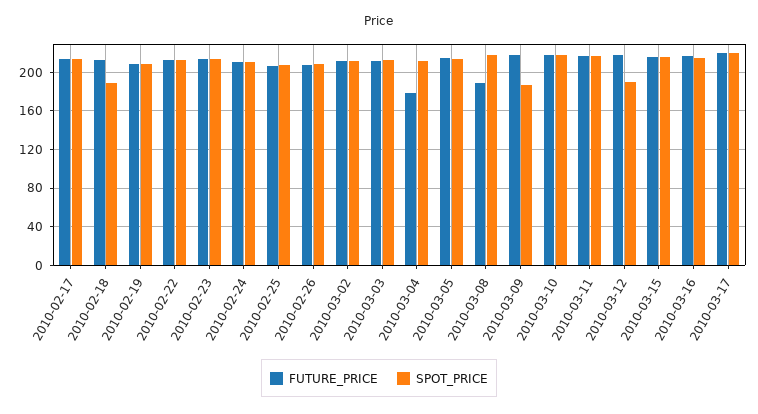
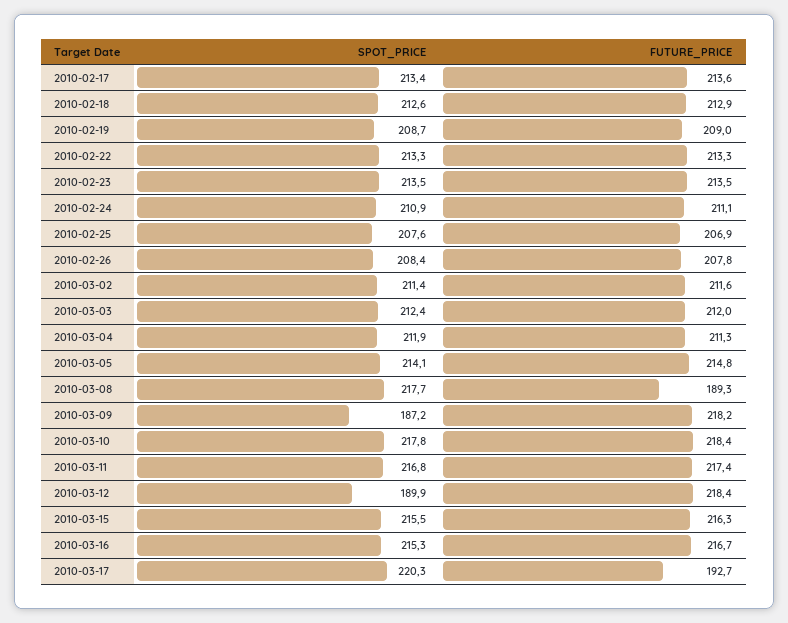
SPOT_PRICE, 2010-02-18: 190 -> 212.6
FUTURE_PRICE, 2010-03-04: 180 -> 211.3
FUTURE_PRICE, 2010-03-17: 220 -> 192.7

